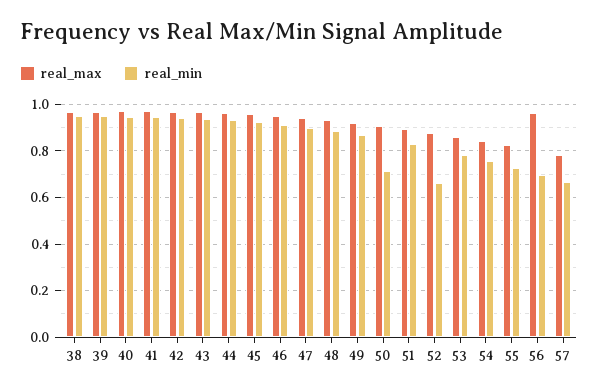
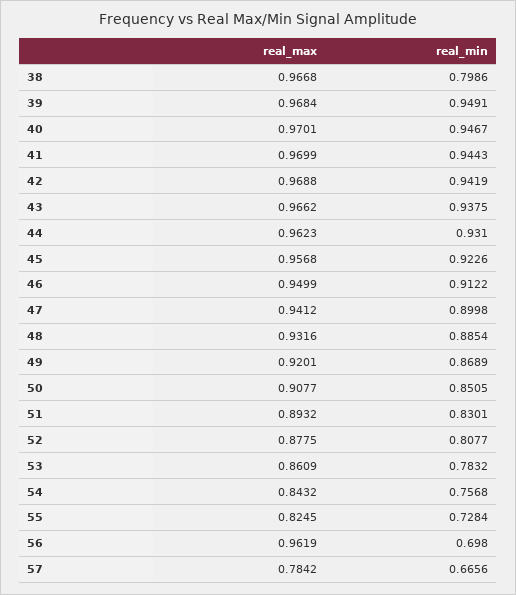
real_min, 38: 0.95 -> 0.7986
real_min, 50: 0.7 -> 0.8505
real_min, 52: 0.65 -> 0.8077

